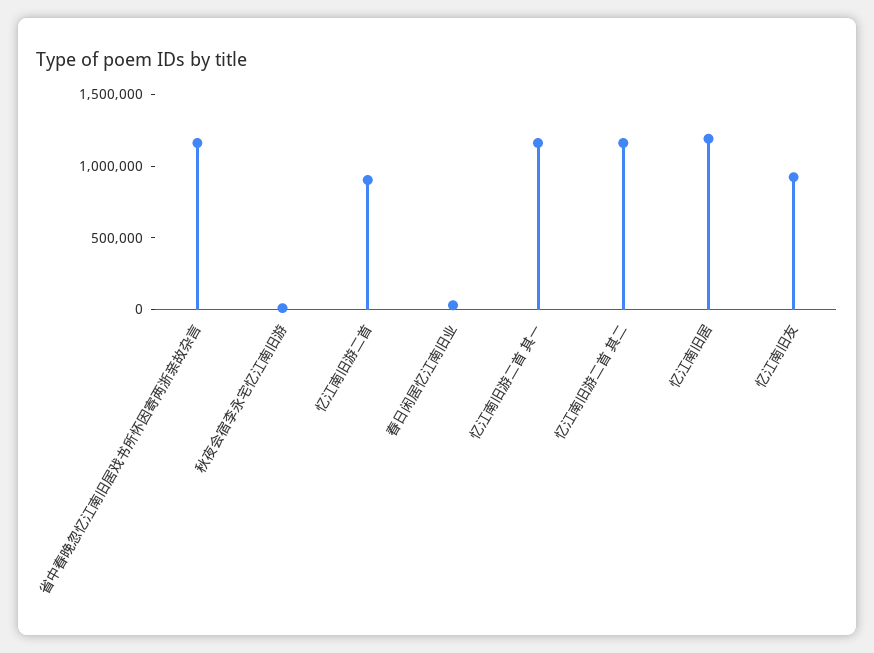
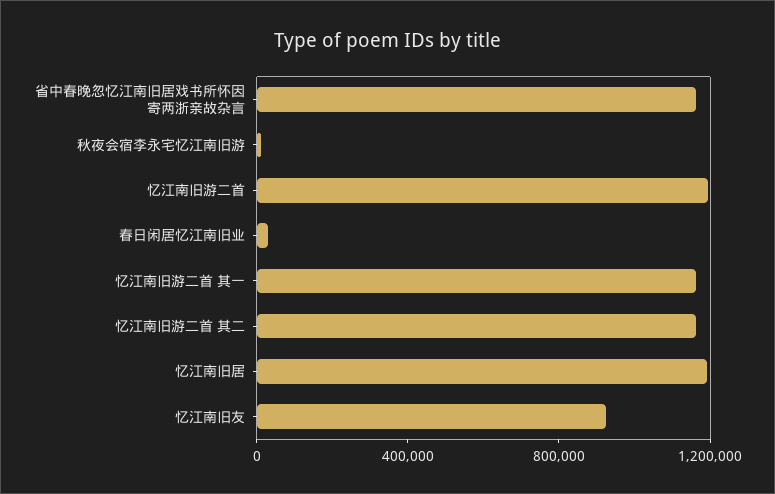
忆江南旧游二首: 900000 -> 1200000

